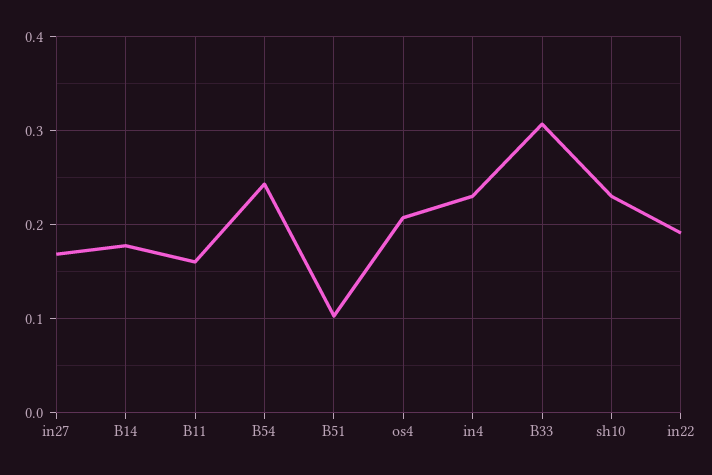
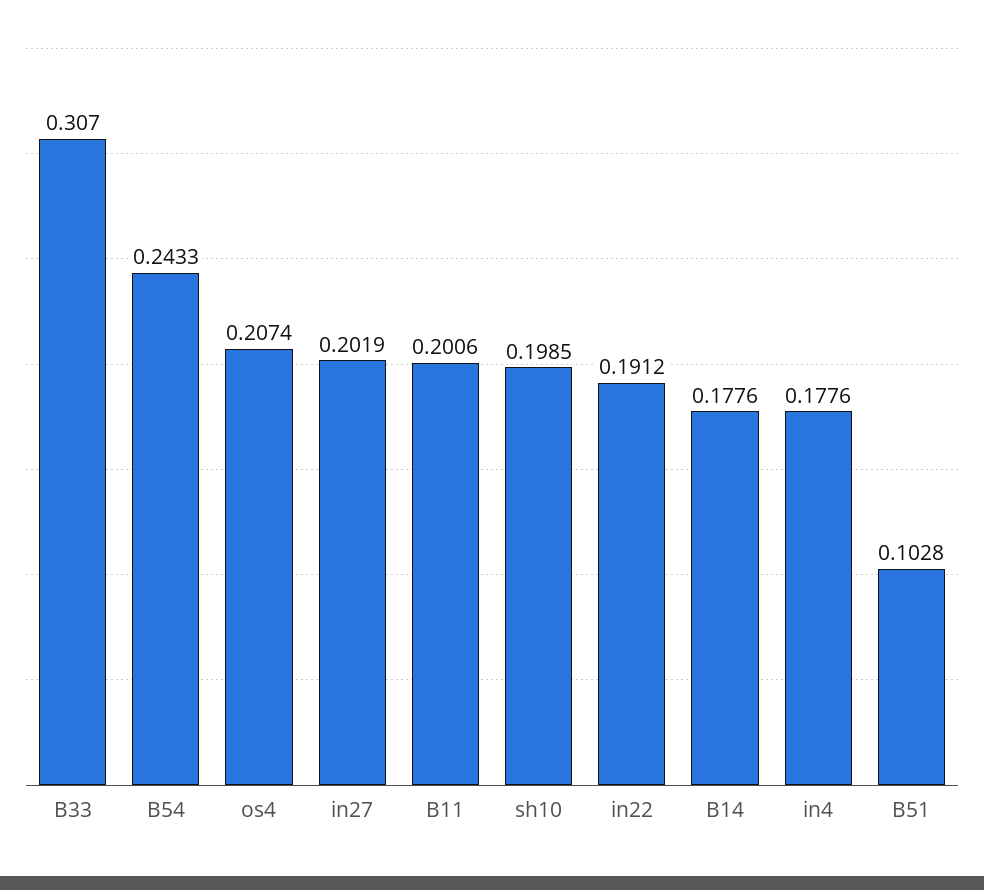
in27: 0.17 -> 0.2019
B11: 0.16 -> 0.2006
in4: 0.23 -> 0.1776
sh10: 0.23 -> 0.1985

